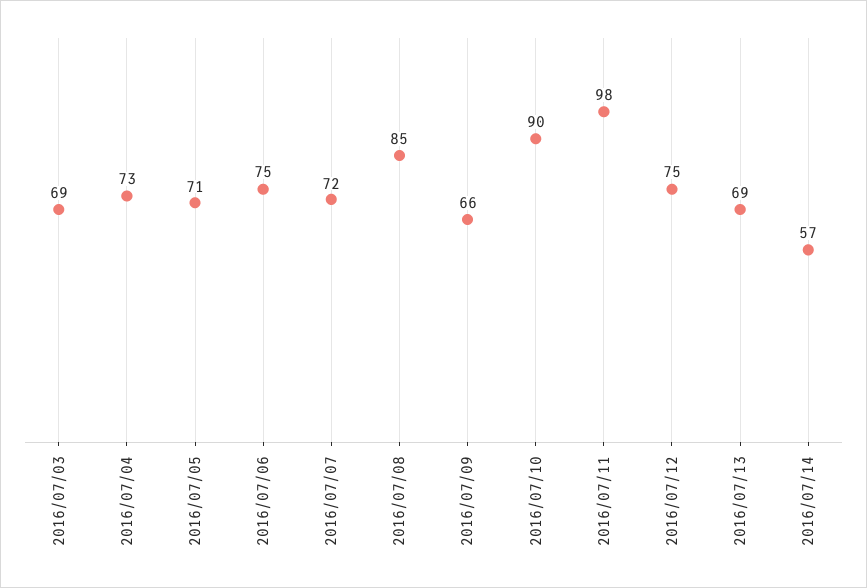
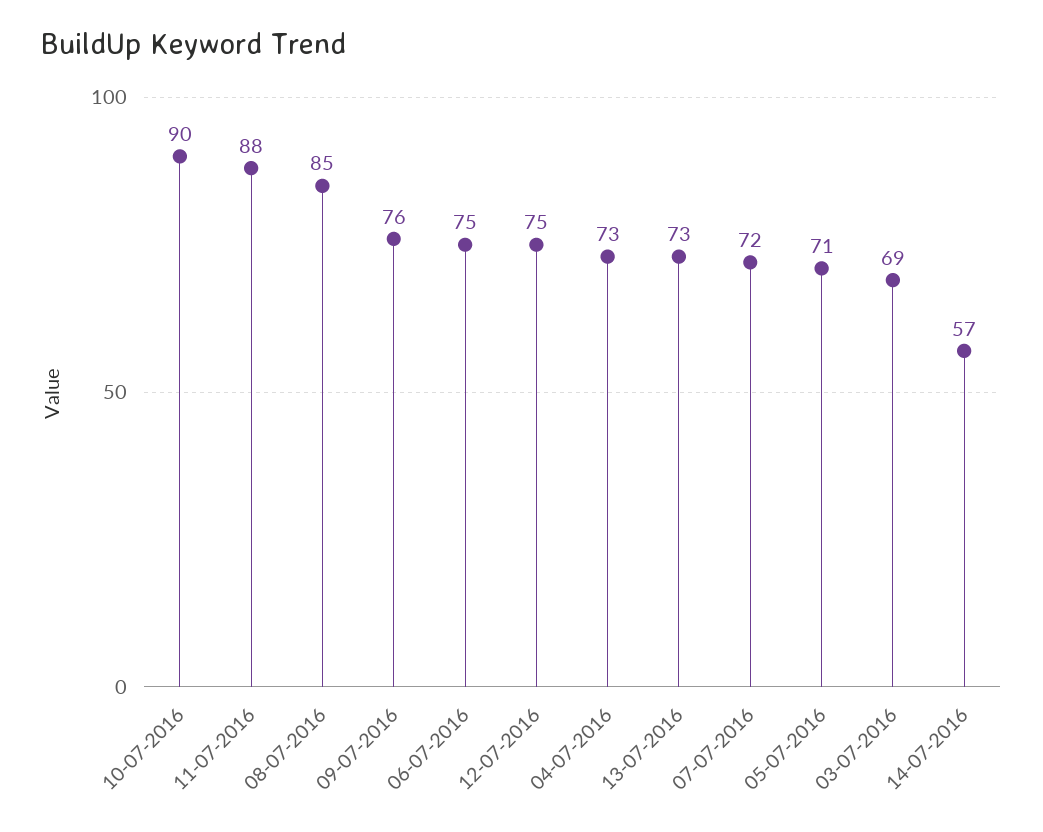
2016/07/09: 66 -> 76
2016/07/11: 98 -> 88
2016/07/13: 69 -> 73

